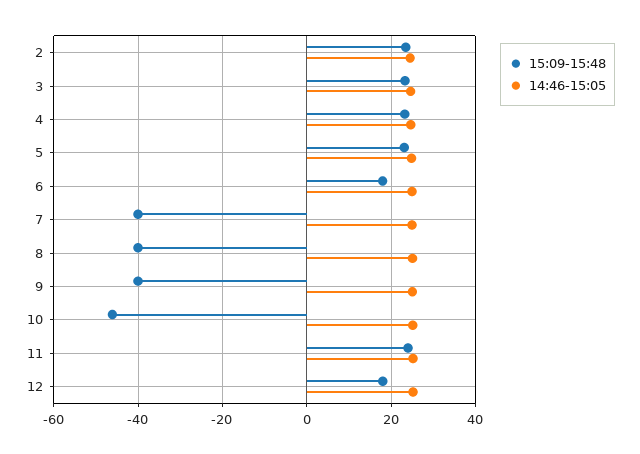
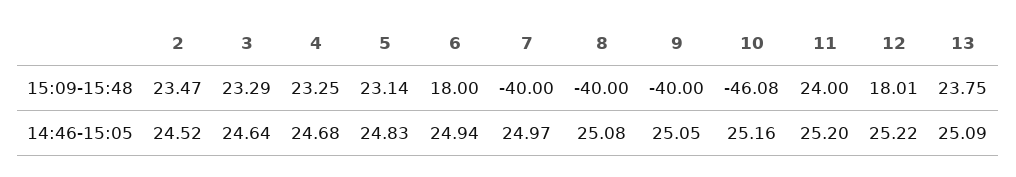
15:09-15:48, 13: none -> 23.75
14:46-15:05, 13: none -> 25.09

